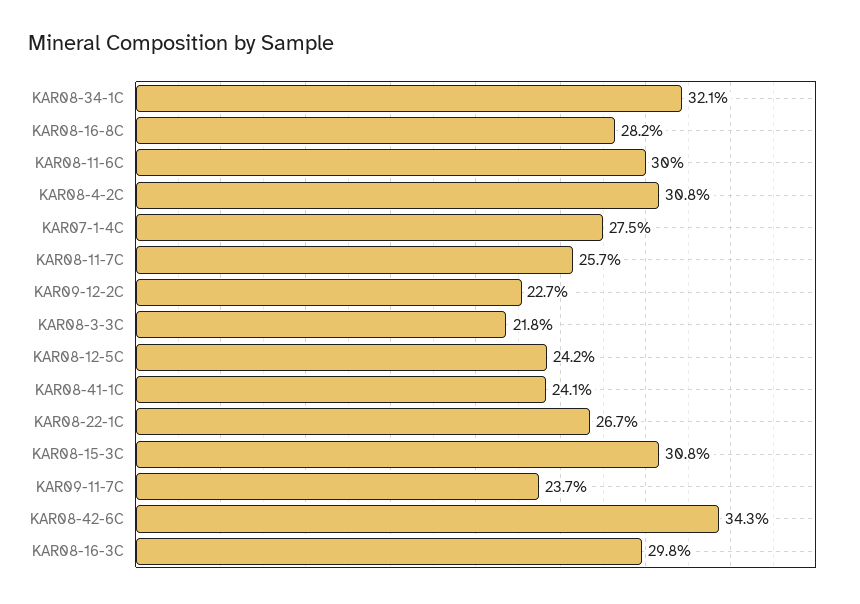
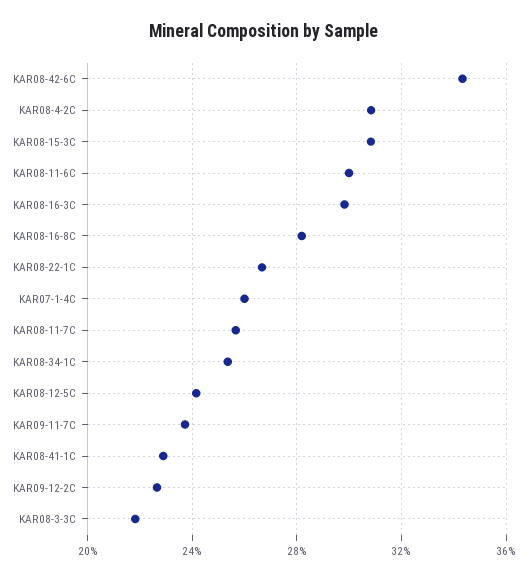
KAR08-34-1C: 32.1 -> 25.5
KAR07-1-4C: 27.5 -> 26
KAR08-41-1C: 24.1 -> 23

